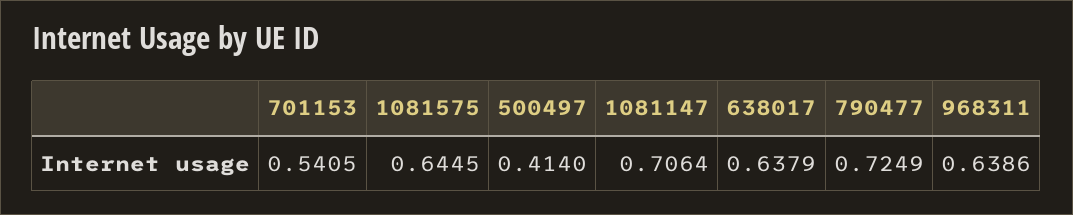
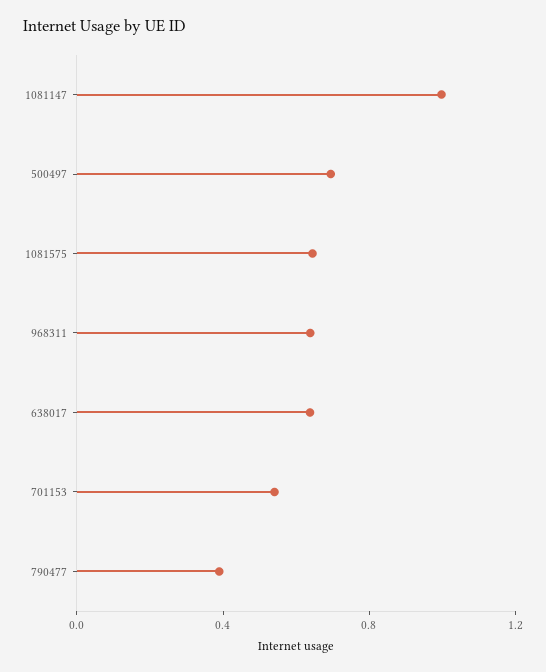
500497: 0.414 -> 0.7
1081147: 0.7064 -> 1
790477: 0.7249 -> 0.4

